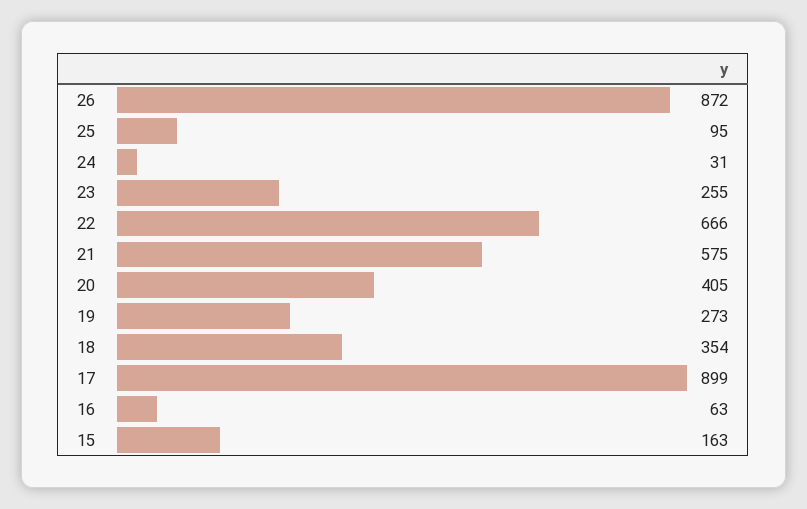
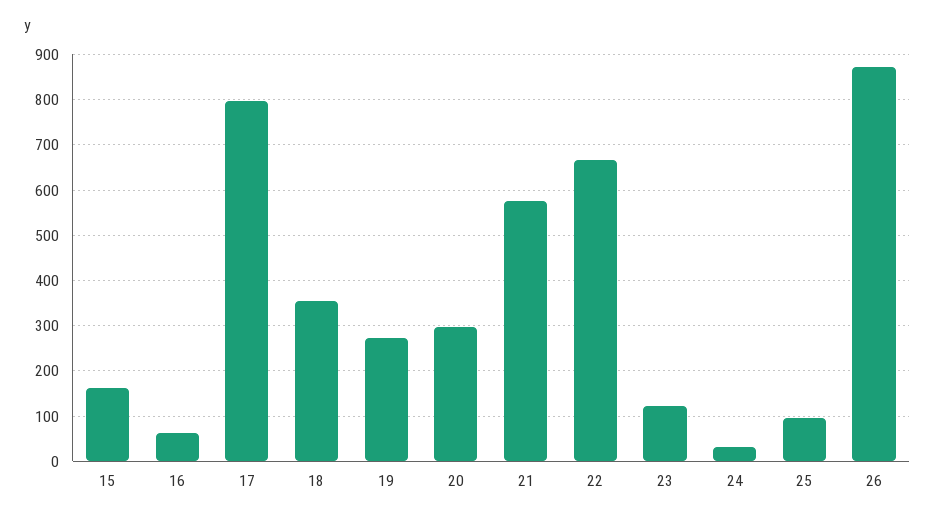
23: 255 -> 120
20: 405 -> 300
17: 899 -> 800

